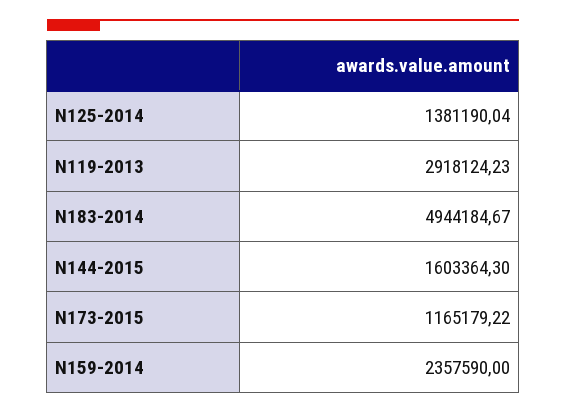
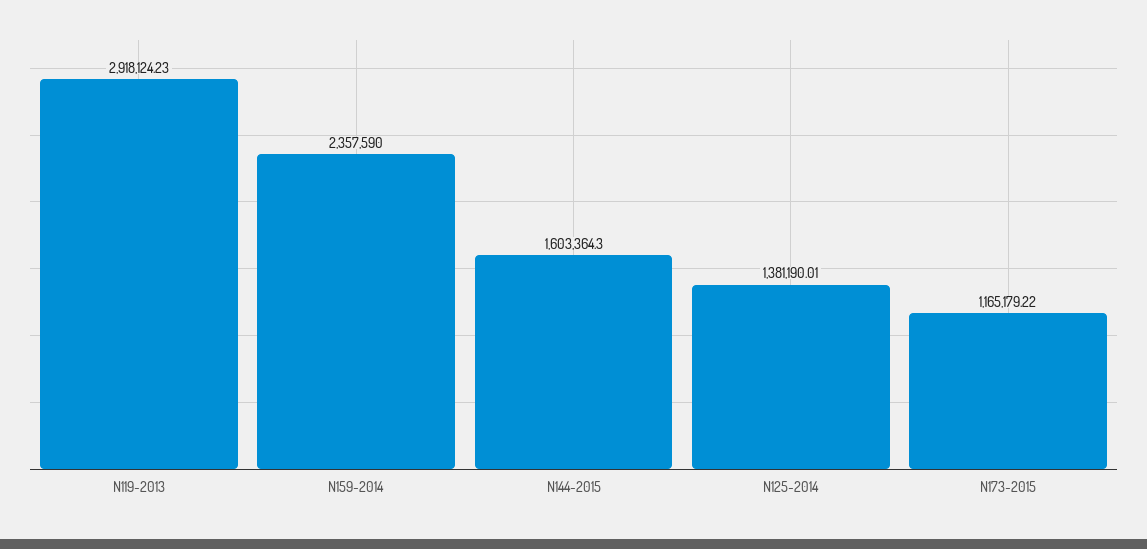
N125-2014: 1381190.04 -> 1381190.01
N183-2014: 4944184.67 -> none

